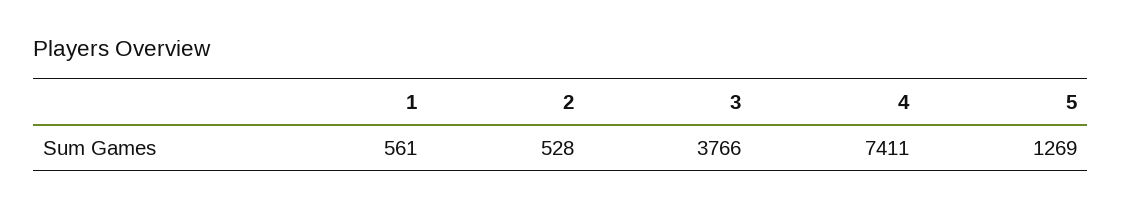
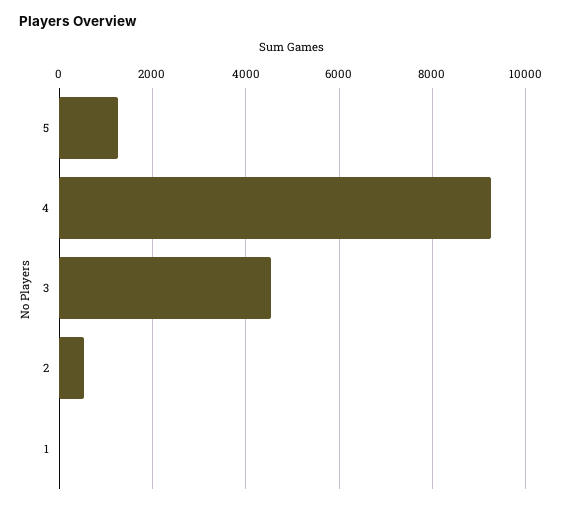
1: 561 -> 0
3: 3766 -> 4600
4: 7411 -> 9200

